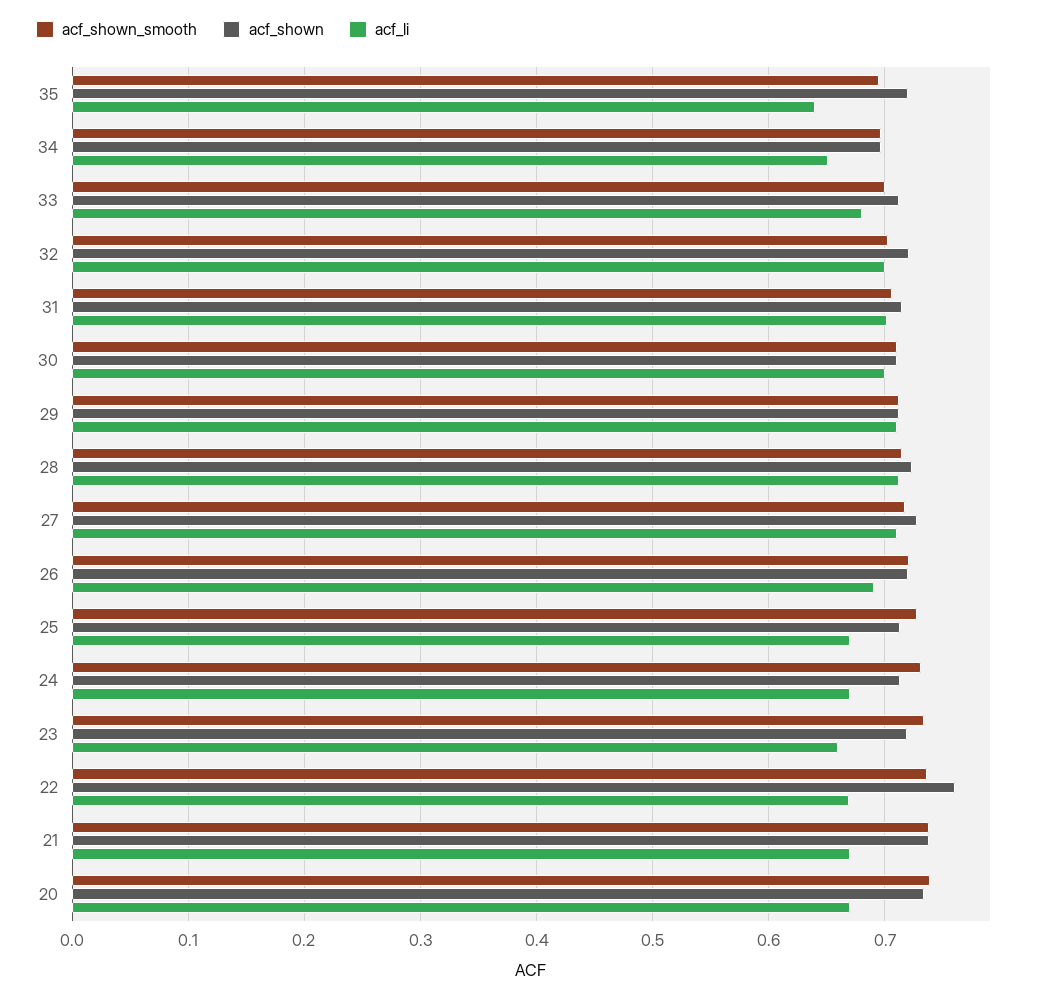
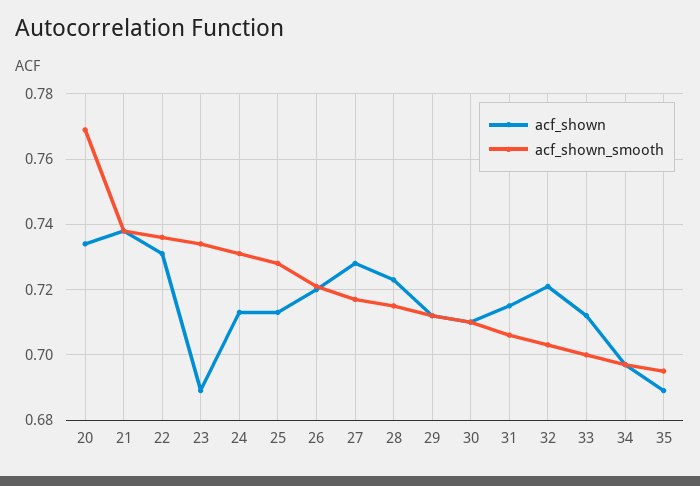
acf_shown, 35: 0.72 -> 0.69
acf_li, 35: 0.64 -> none
acf_li, 34: 0.65 -> none
acf_li, 33: 0.68 -> none
acf_li, 32: 0.7 -> none
acf_li, 31: 0.7 -> none
acf_li, 30: 0.7 -> none
acf_li, 29: 0.71 -> none
acf_li, 28: 0.71 -> none
acf_li, 27: 0.71 -> none
acf_li, 26: 0.69 -> none
acf_li, 25: 0.67 -> none
acf_li, 24: 0.67 -> none
acf_shown, 23: 0.72 -> 0.69
acf_li, 23: 0.66 -> none
acf_shown, 22: 0.76 -> 0.73
acf_li, 22: 0.67 -> none
acf_li, 21: 0.67 -> none
acf_shown_smooth, 20: 0.74 -> 0.77
acf_li, 20: 0.67 -> none

